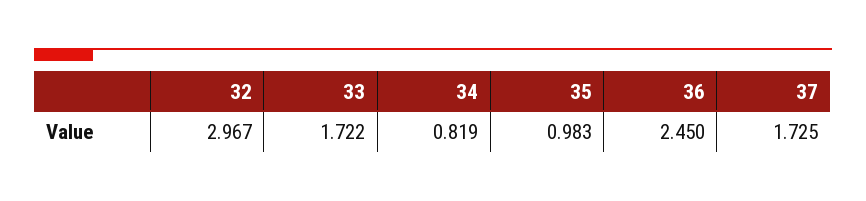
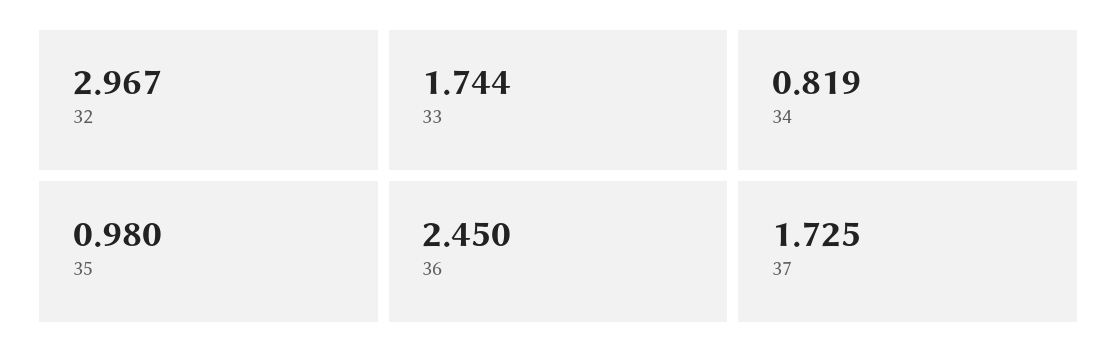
33: 1.722 -> 1.744
35: 0.983 -> 0.98

